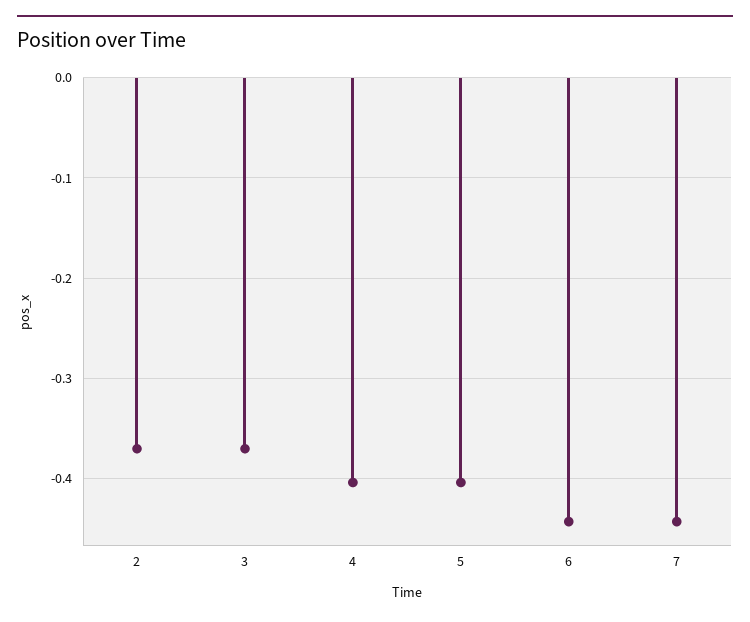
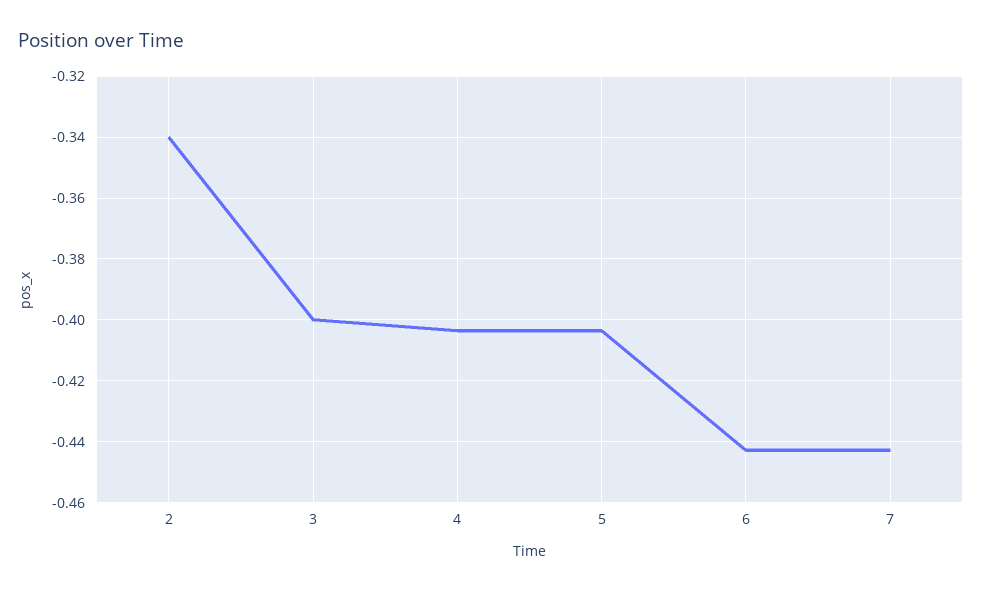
2: -0.37 -> -0.34
3: -0.37 -> -0.4

